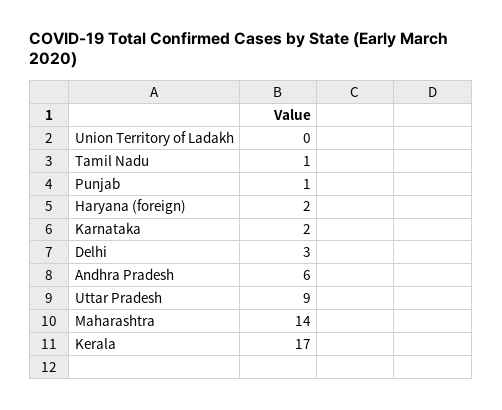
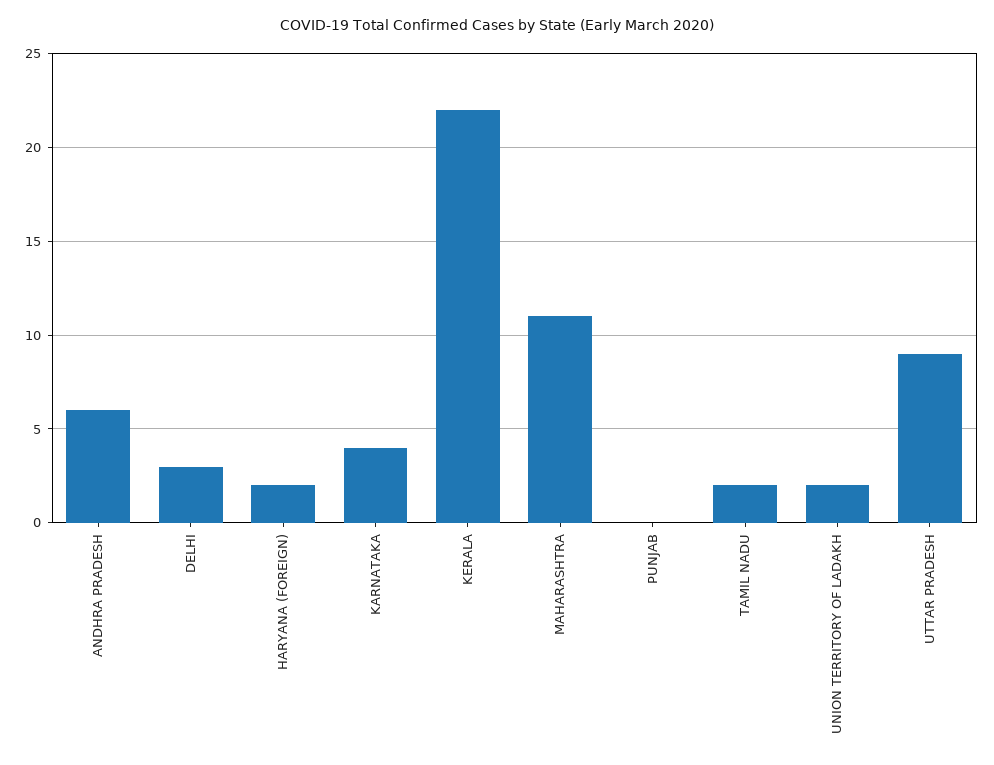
Union Territory of Ladakh: 0 -> 2
Tamil Nadu: 1 -> 2
Punjab: 1 -> 0
Karnataka: 2 -> 4
Maharashtra: 14 -> 11
Kerala: 17 -> 22

